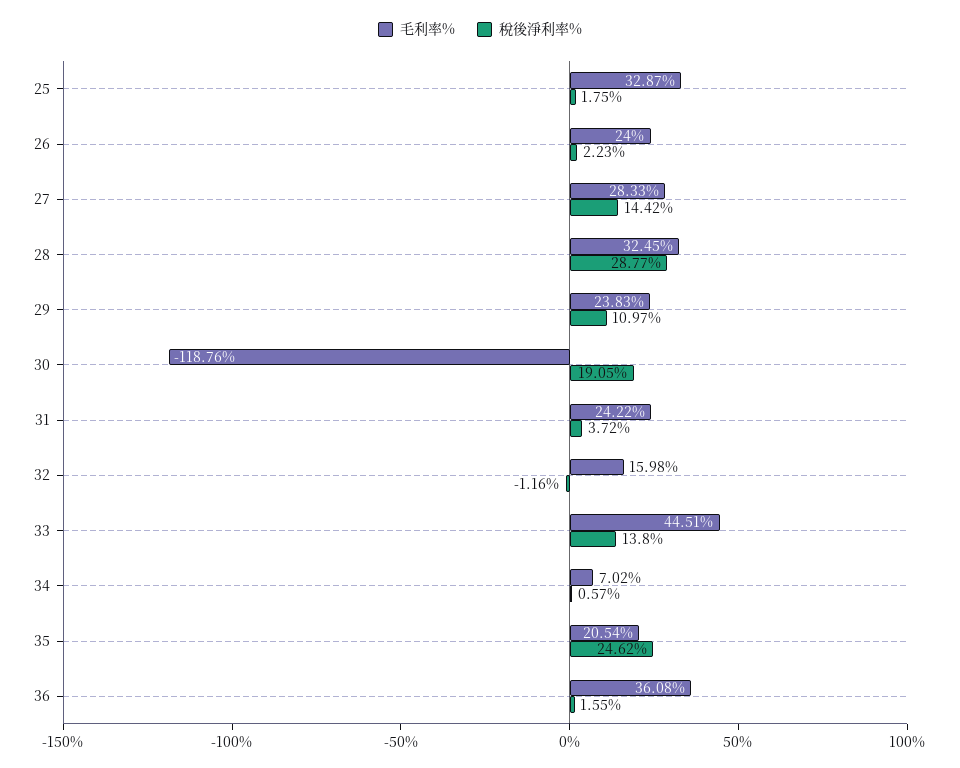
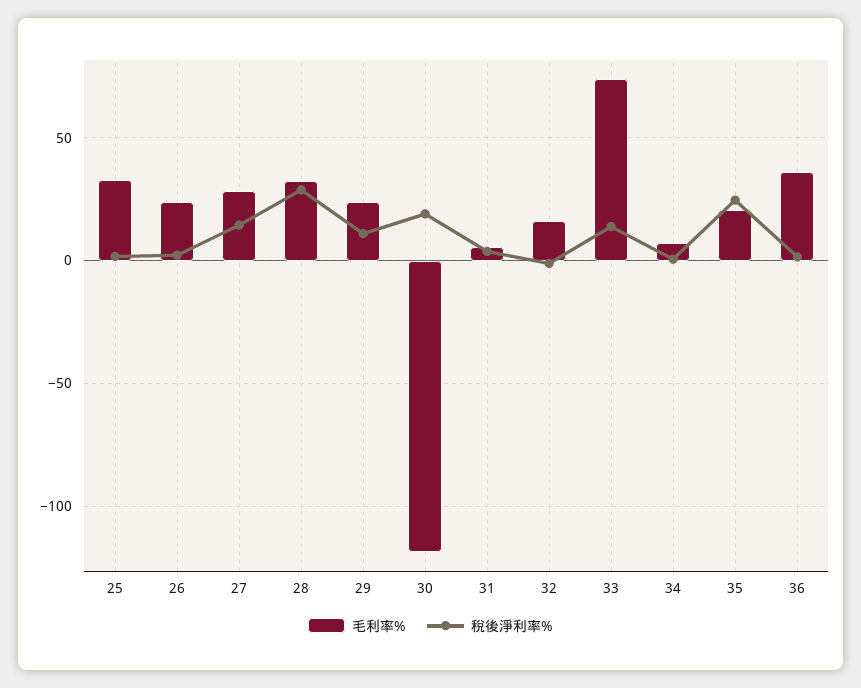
毛利率%, 31: 24.22 -> 5
毛利率%, 33: 44.51 -> 75

